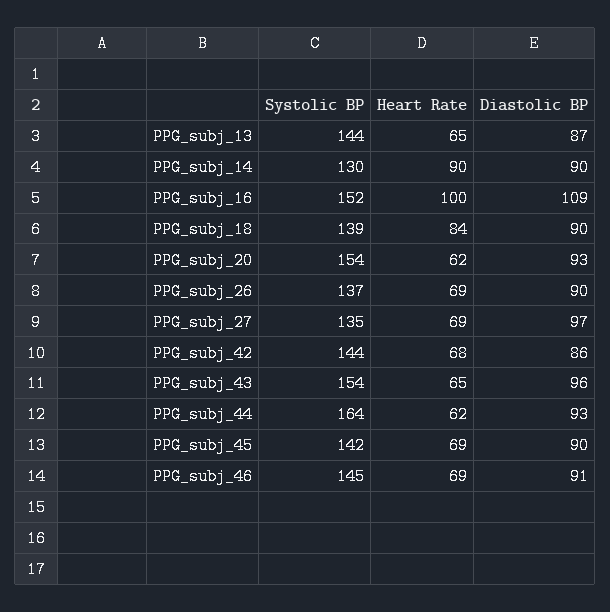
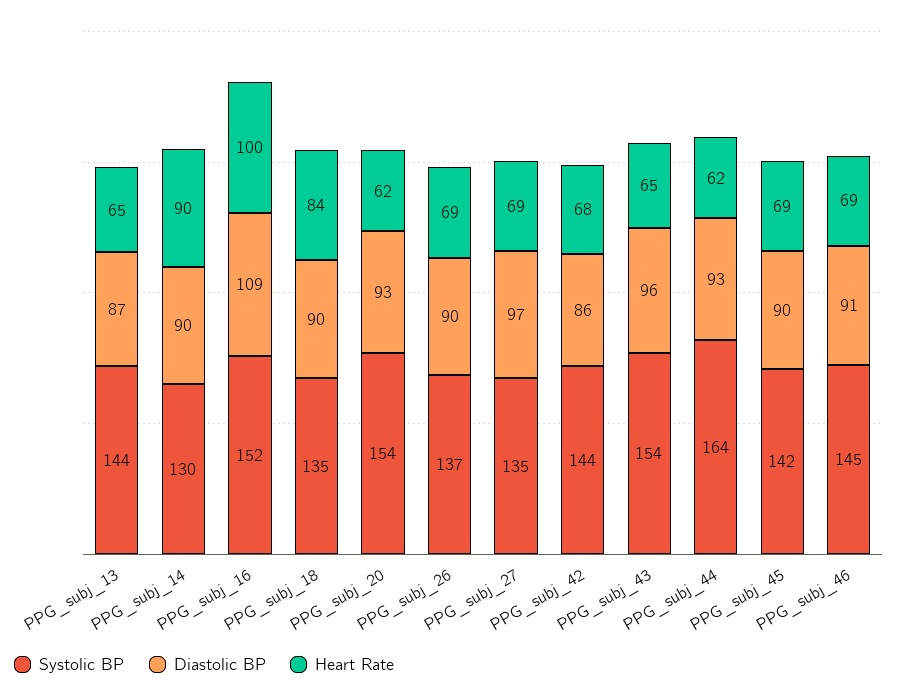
Systolic BP, PPG_subj_18: 139 -> 135

